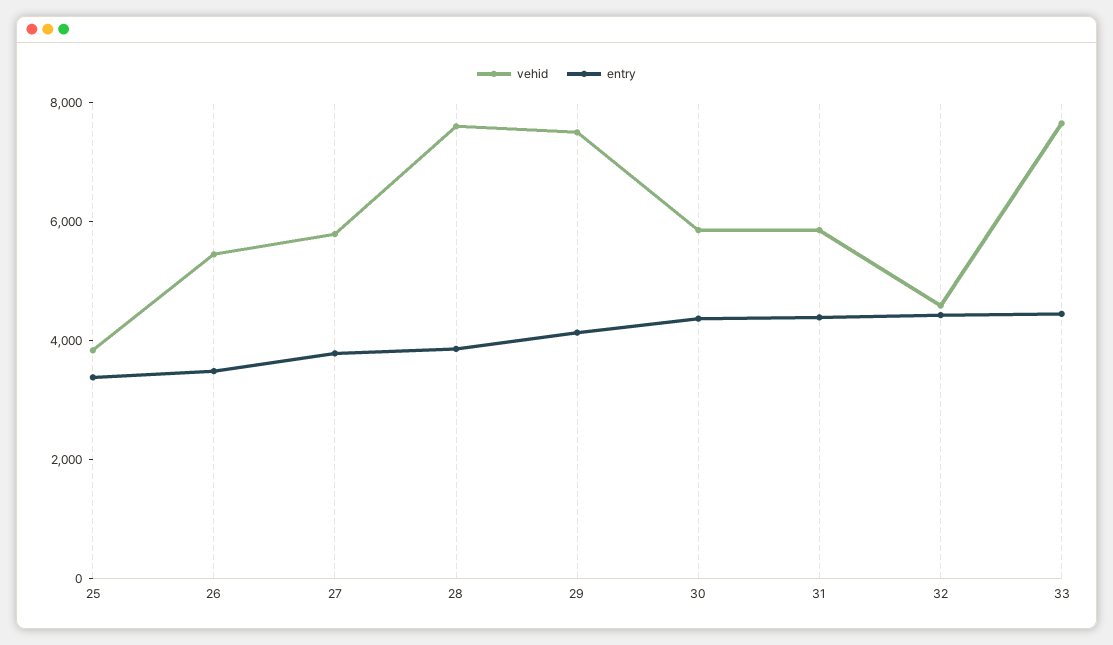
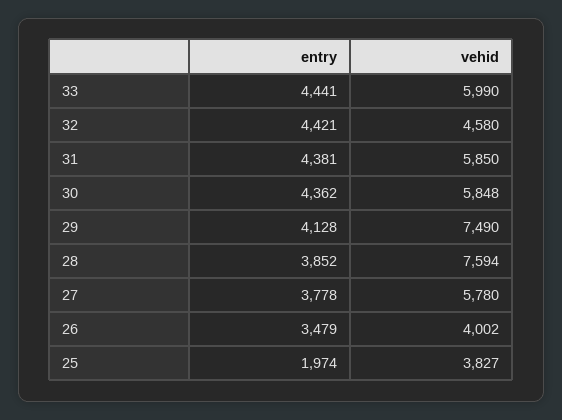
entry, 25: 3500 -> 1974
vehid, 26: 5500 -> 4002
vehid, 33: 7500 -> 5990

